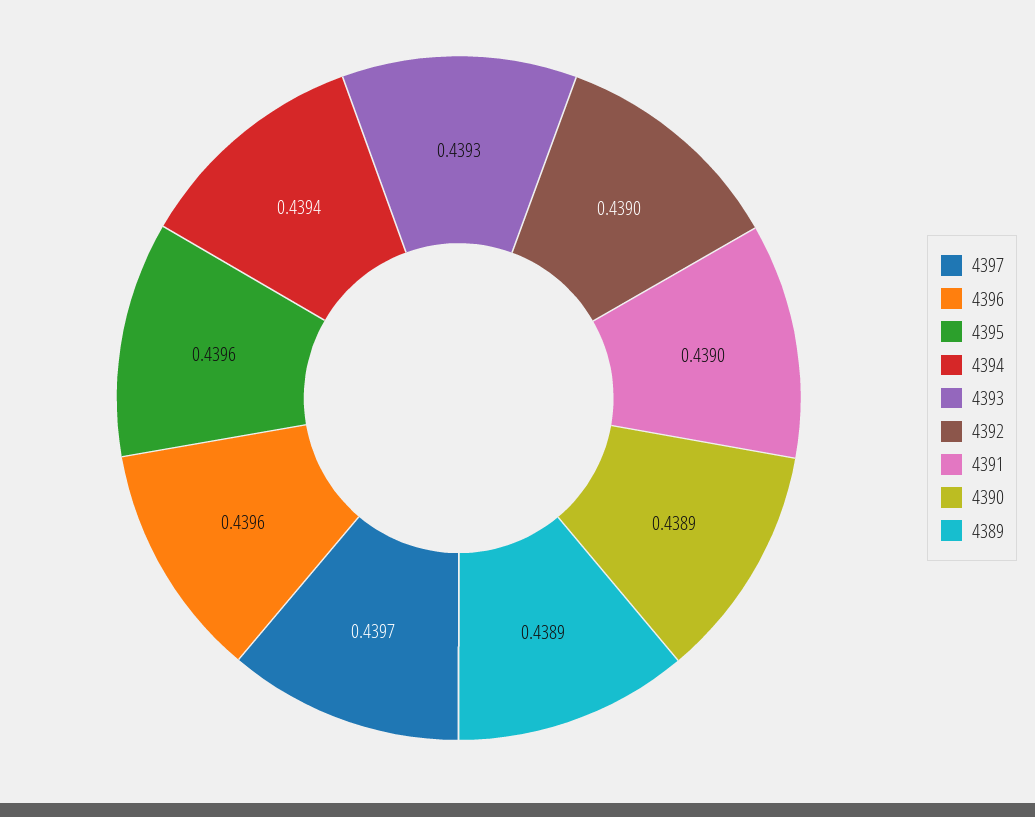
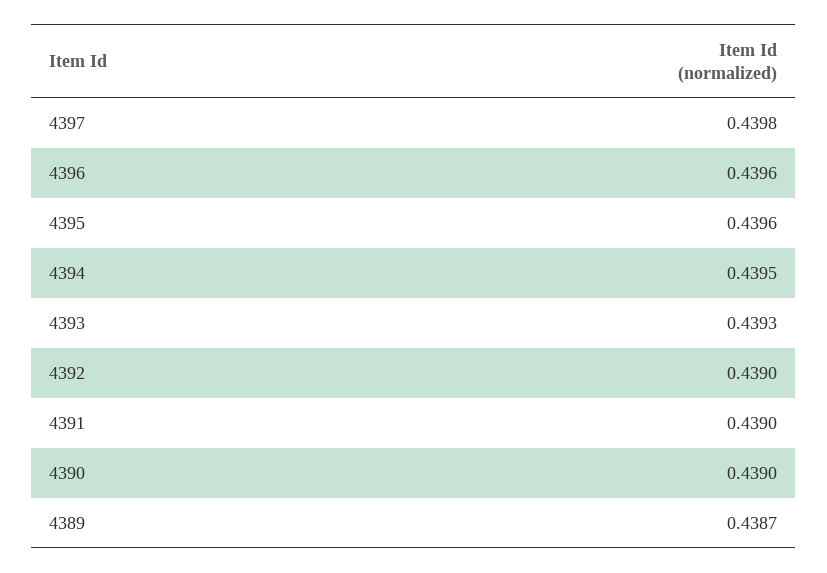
4397: 0.4397 -> 0.4398
4394: 0.4394 -> 0.4395
4390: 0.4389 -> 0.439
4389: 0.4389 -> 0.4387

